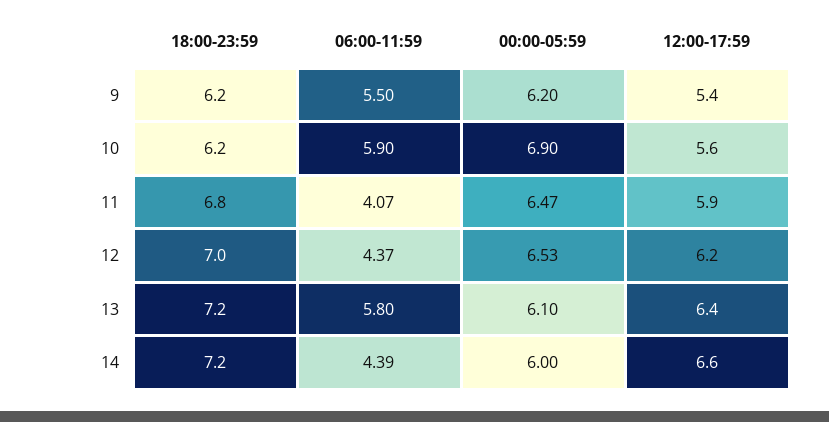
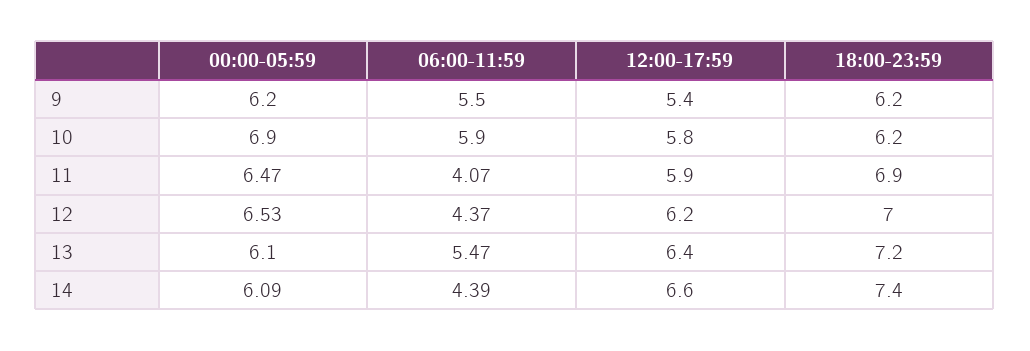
12:00-17:59, 10: 5.6 -> 5.8
18:00-23:59, 11: 6.8 -> 6.9
06:00-11:59, 13: 5.8 -> 5.47
18:00-23:59, 14: 7.2 -> 7.4
00:00-05:59, 14: 6 -> 6.09

